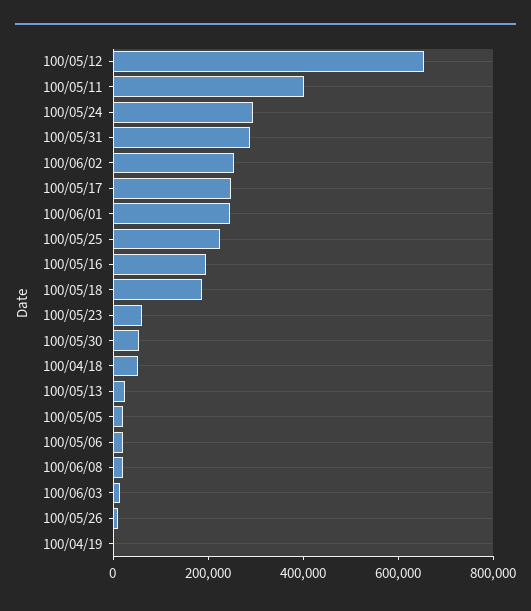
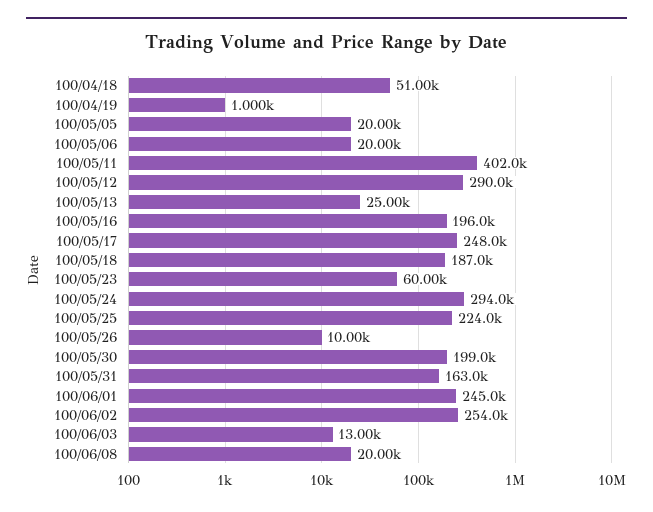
100/05/12: 650000 -> 290000
100/05/31: 300000 -> 163000
100/05/30: 50000 -> 199000

